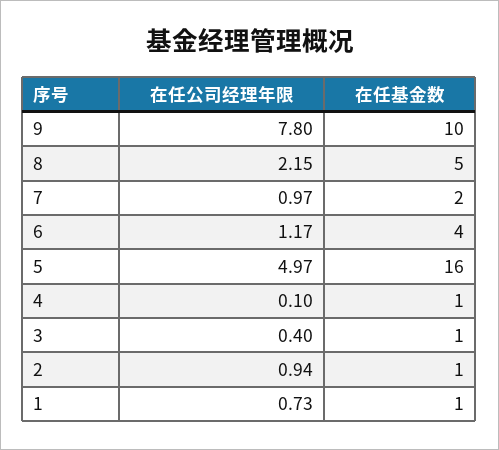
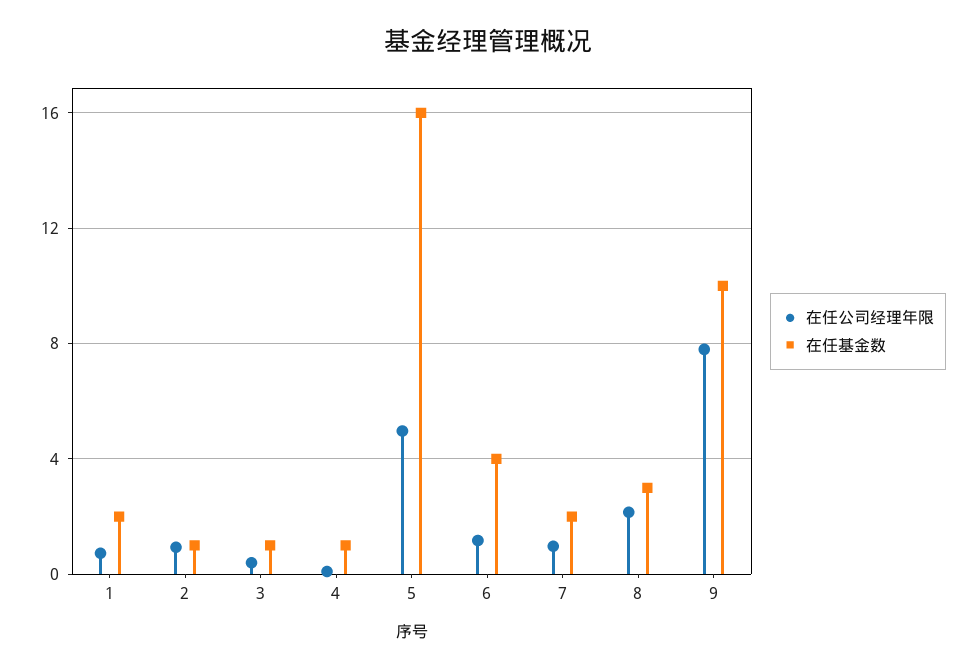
在任基金数, 8: 5 -> 3
在任基金数, 1: 1 -> 2

